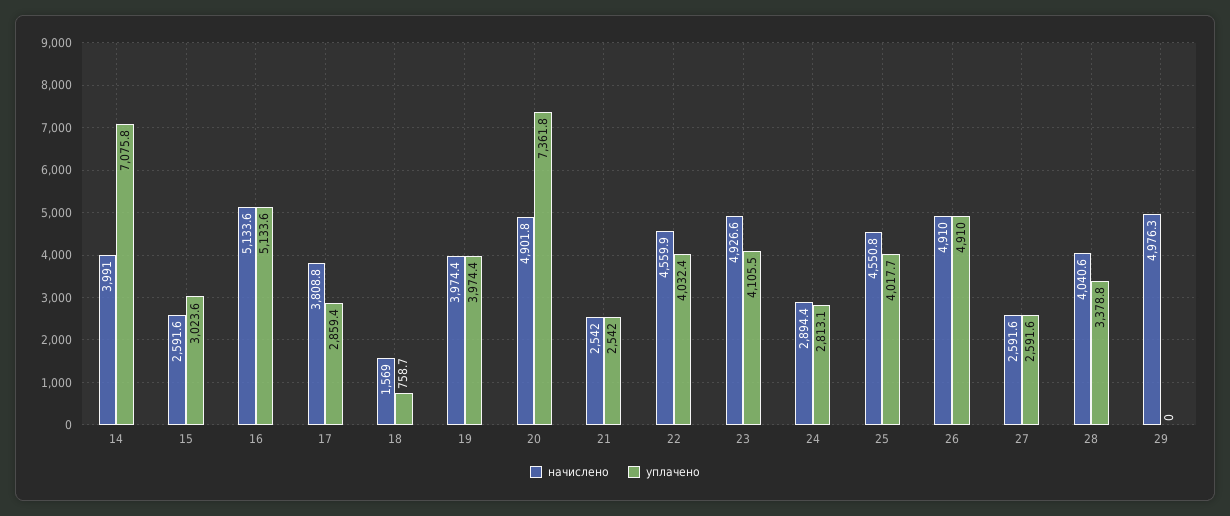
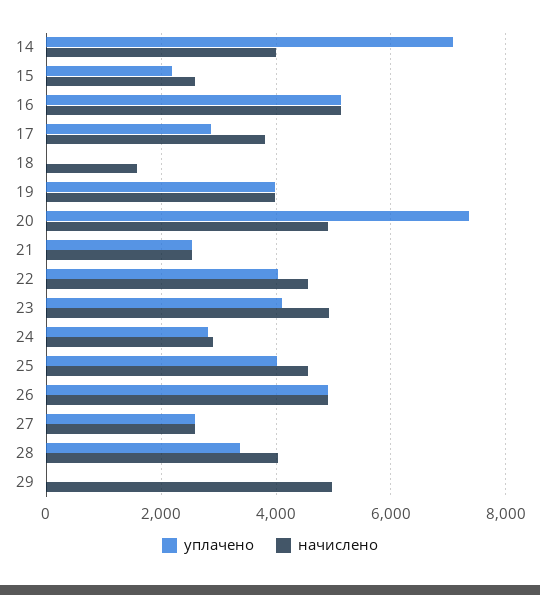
уплачено, 15: 3023.6 -> 2200
уплачено, 18: 758.7 -> 0

